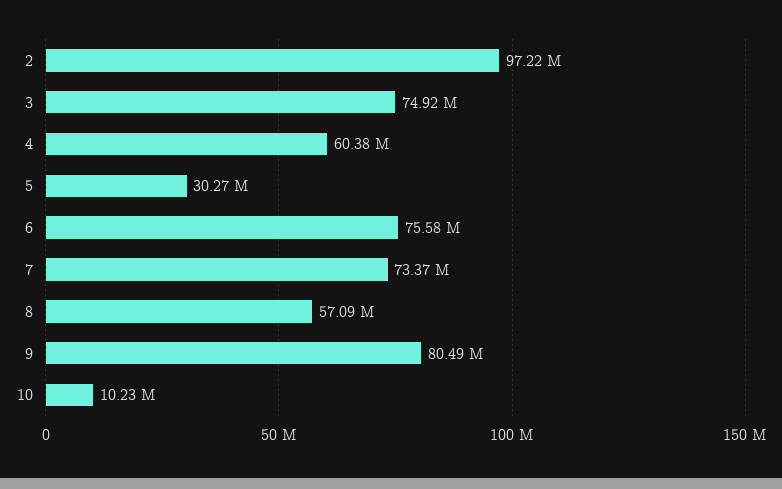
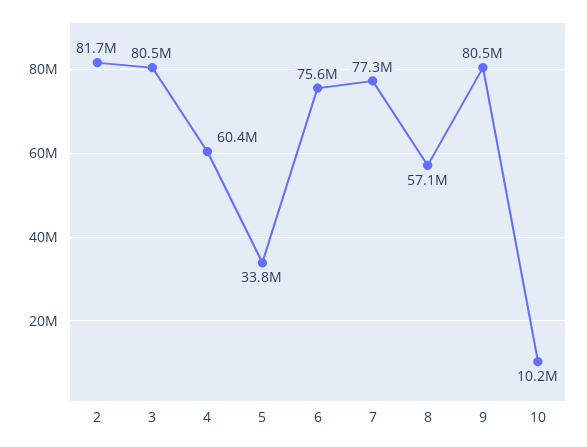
2: 97220000 -> 81700000
3: 74920000 -> 80500000
5: 30270000 -> 33800000
7: 73370000 -> 77300000

